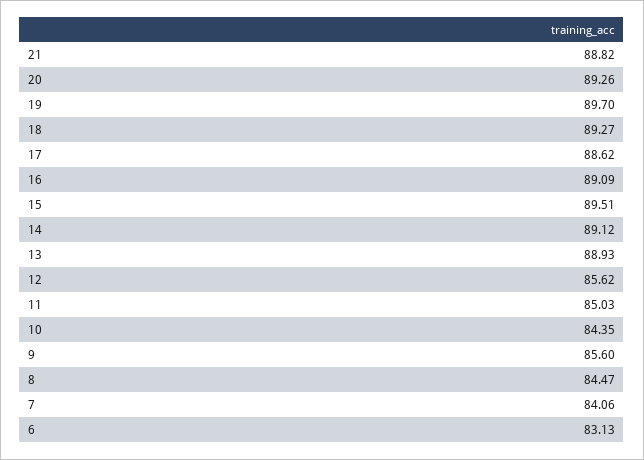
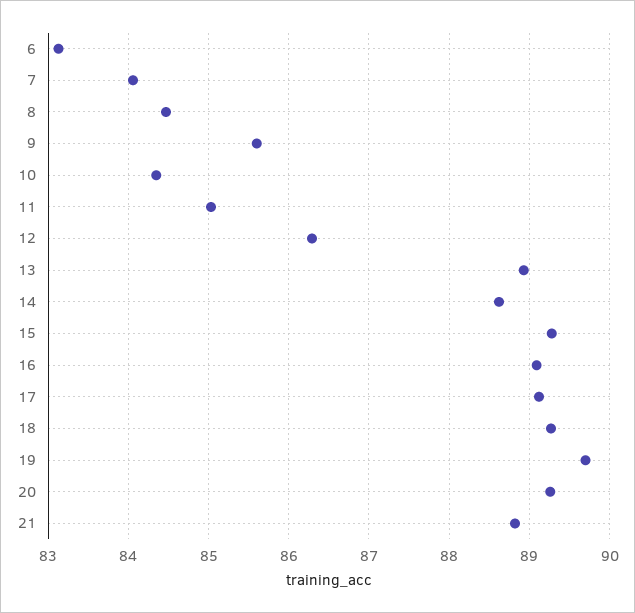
17: 88.62 -> 89.1
15: 89.51 -> 89.3
14: 89.12 -> 88.6
12: 85.62 -> 86.3

